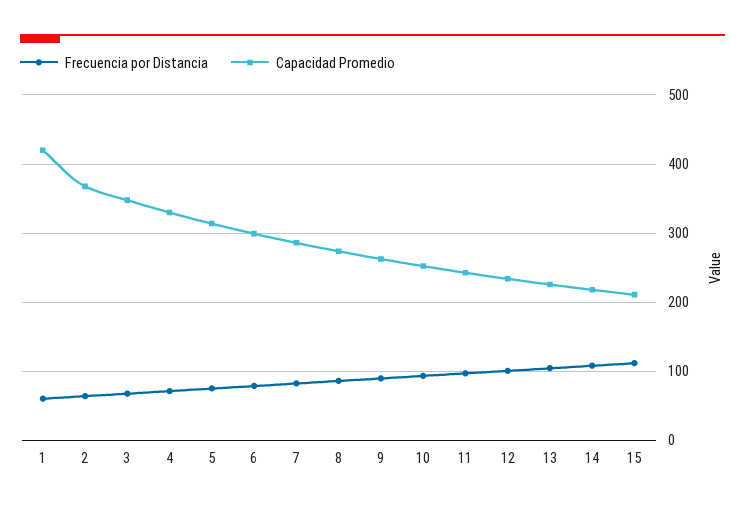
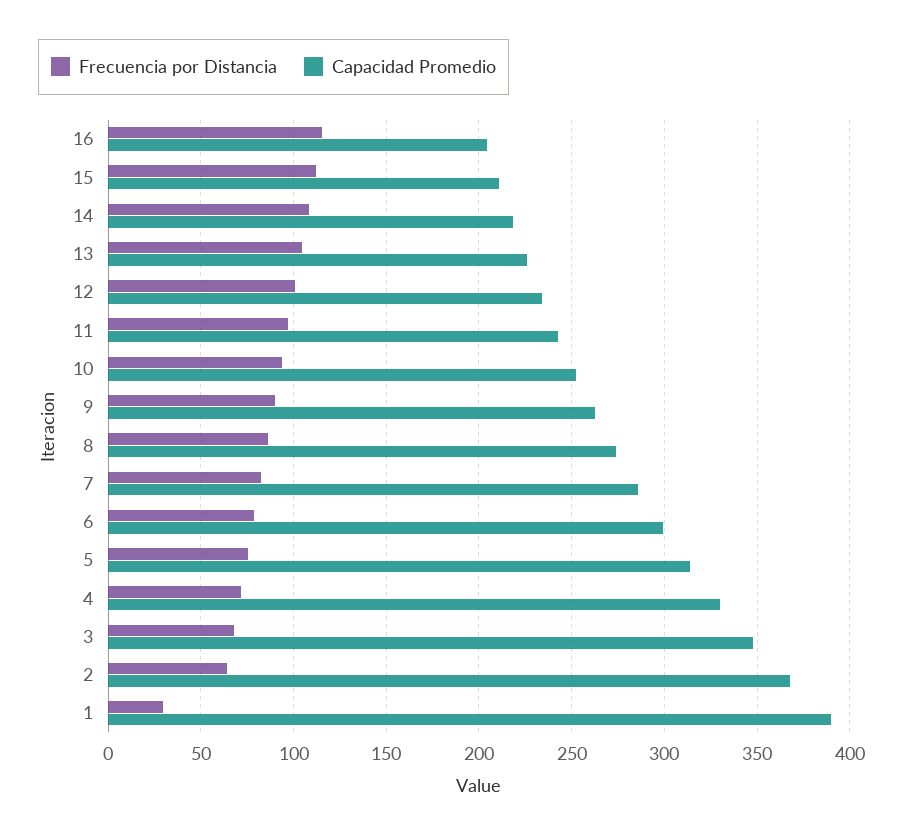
Frecuencia por Distancia, 1: 60 -> 30
Capacidad Promedio, 1: 420 -> 390
Frecuencia por Distancia, 16: none -> 115
Capacidad Promedio, 16: none -> 205

